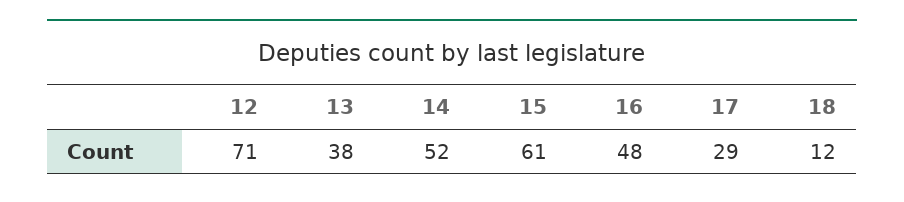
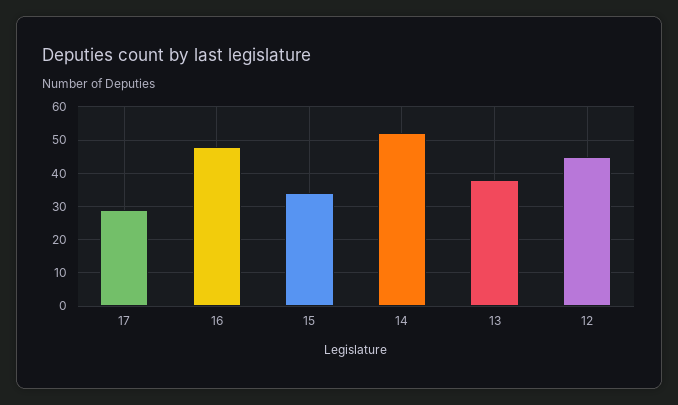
12: 71 -> 45
15: 61 -> 35
18: 12 -> none

